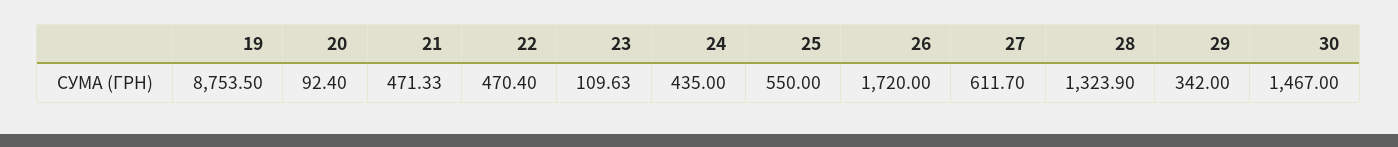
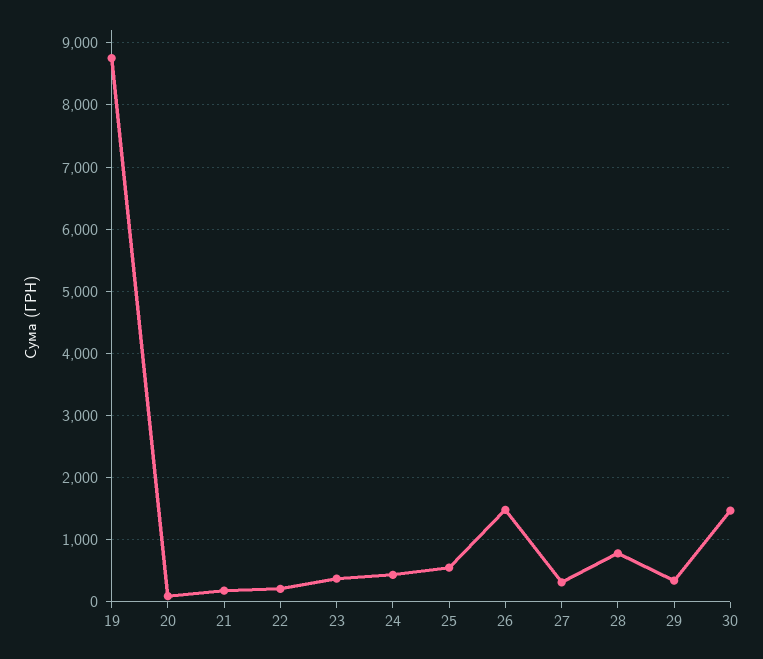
21: 471.33 -> 200
22: 470.4 -> 200
23: 109.63 -> 400
26: 1720 -> 1500
27: 611.7 -> 300
28: 1323.9 -> 800

